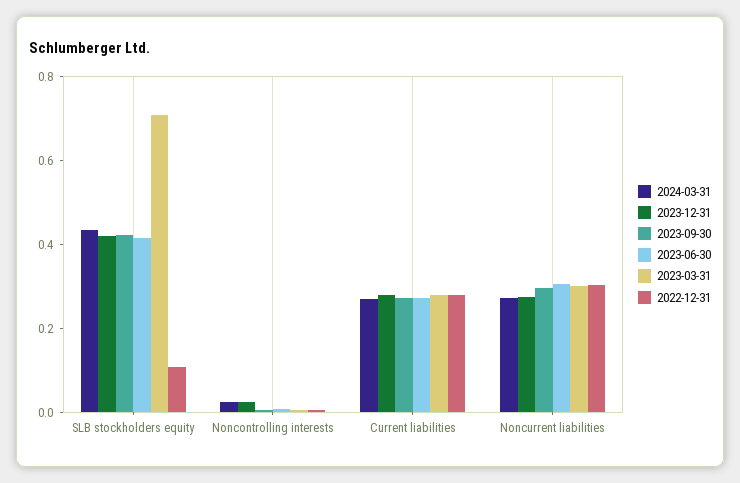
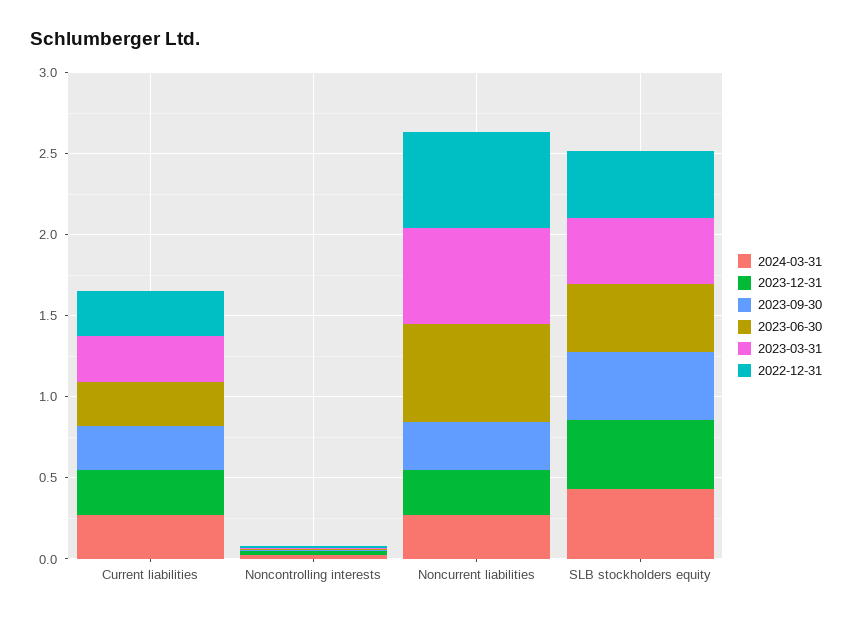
2023-03-31, SLB stockholders equity: 0.7 -> 0.4
2022-12-31, SLB stockholders equity: 0.1 -> 0.4
2023-06-30, Noncurrent liabilities: 0.3 -> 0.6
2023-03-31, Noncurrent liabilities: 0.3 -> 0.6
2022-12-31, Noncurrent liabilities: 0.3 -> 0.6

